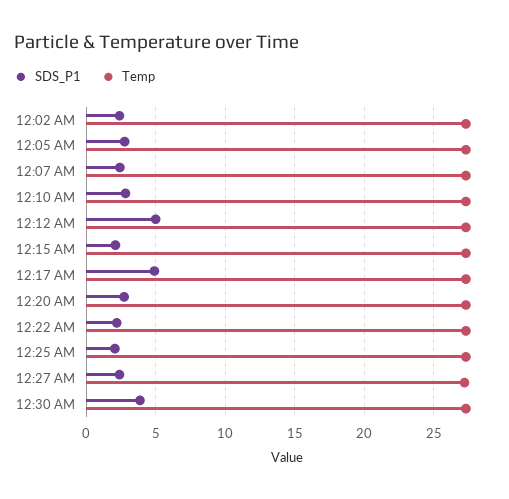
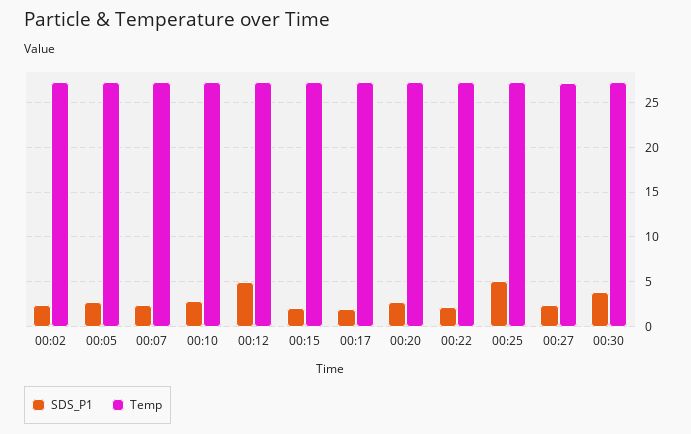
SDS_P1, 12:17 AM: 5 -> 2
SDS_P1, 12:25 AM: 2 -> 5

